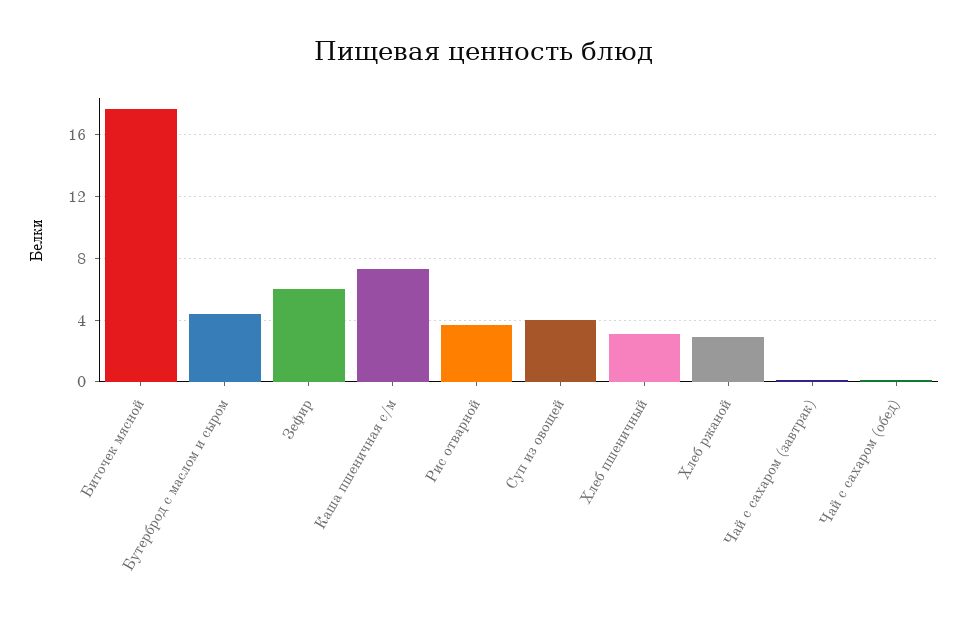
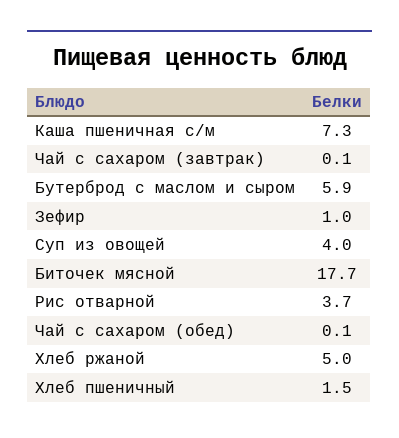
Бутерброд с маслом и сыром: 4.5 -> 5.9
Зефир: 6 -> 1
Хлеб пшеничный: 3 -> 1.5
Хлеб ржаной: 3 -> 5

